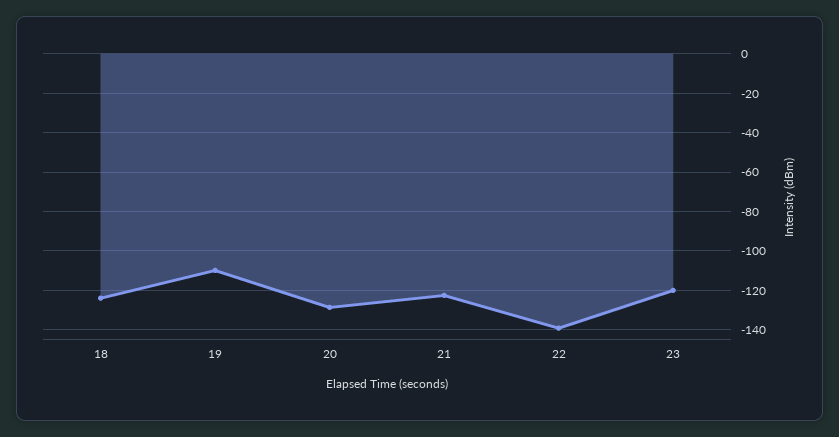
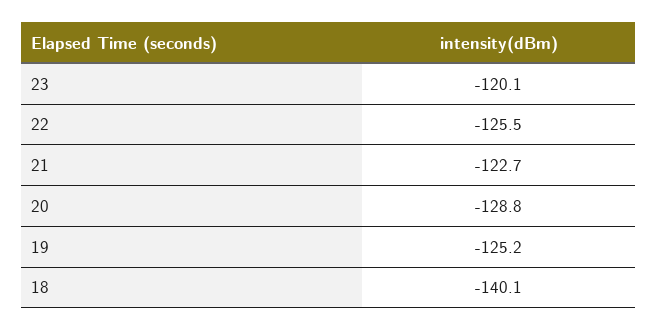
18: -125 -> -140.1
19: -110 -> -125.2
22: -140 -> -125.5

